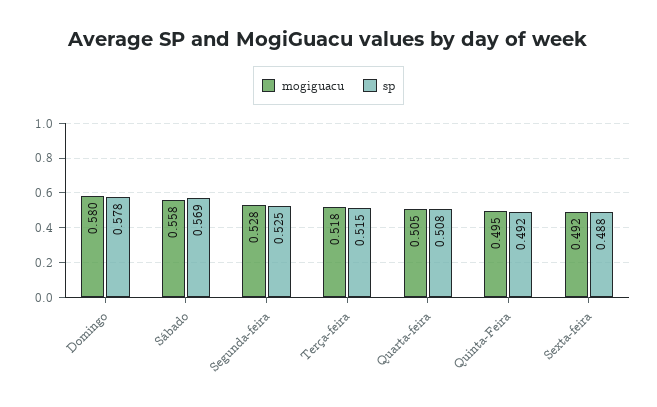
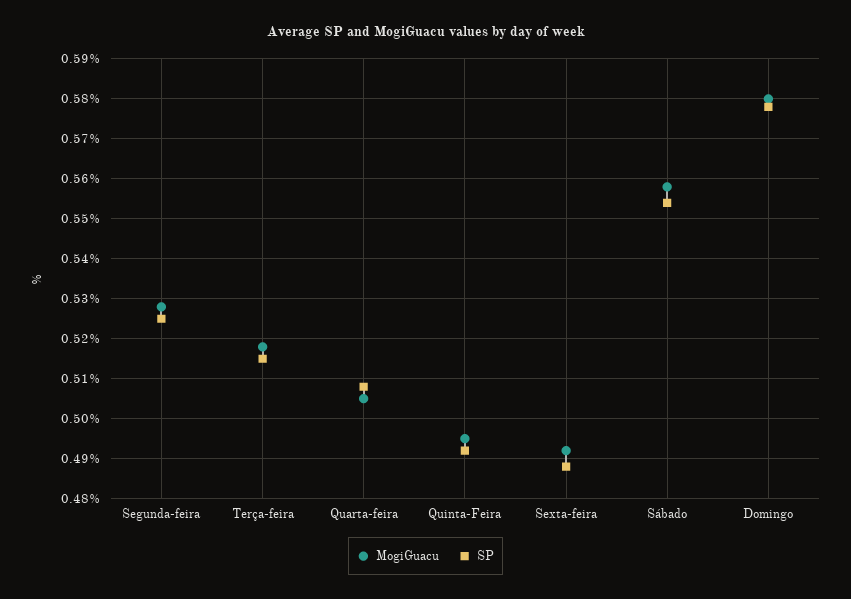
sp, Sábado: 0.569 -> 0.555

